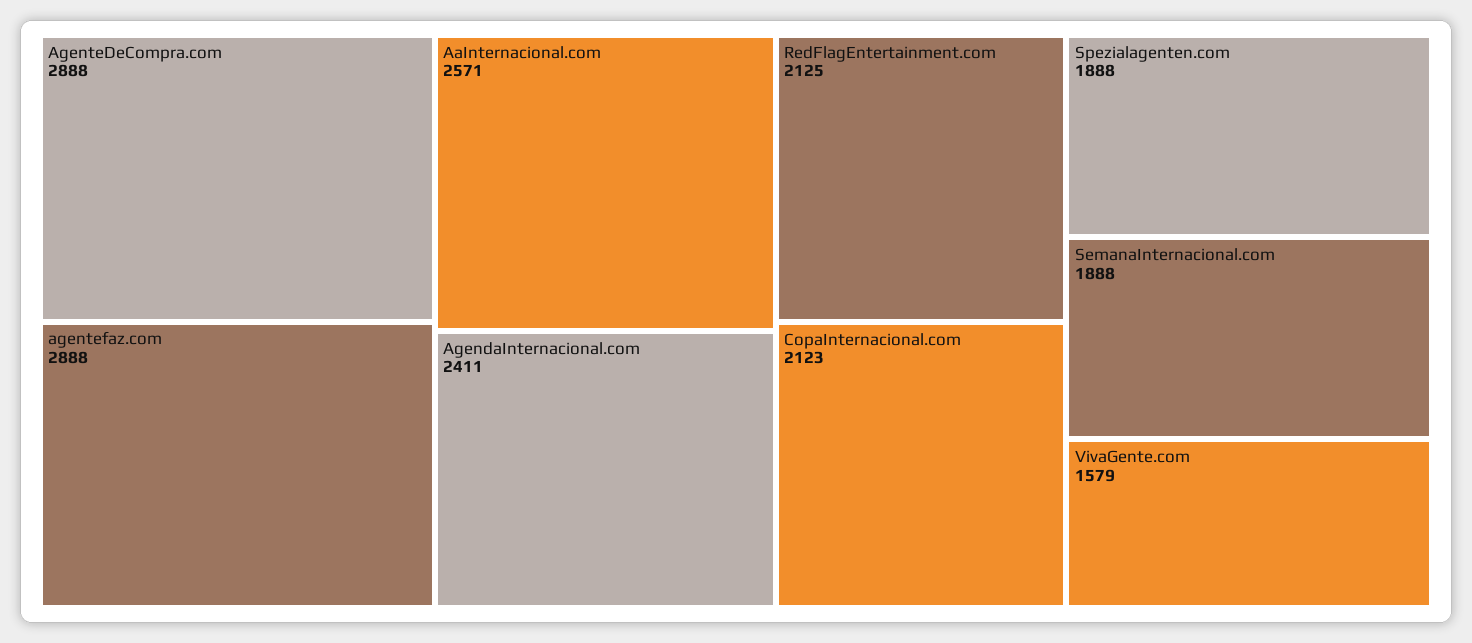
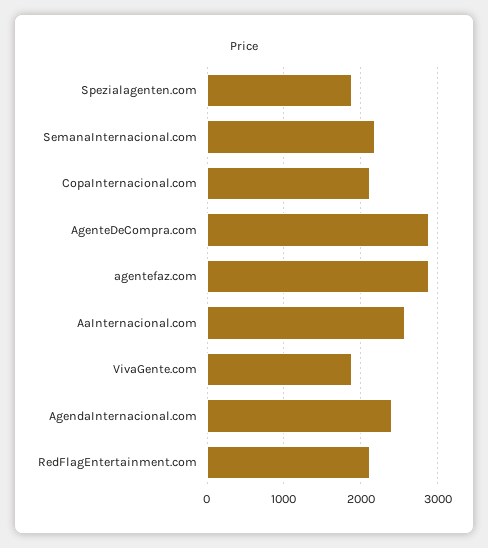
SemanaInternacional.com: 1888 -> 2200
VivaGente.com: 1579 -> 1900

